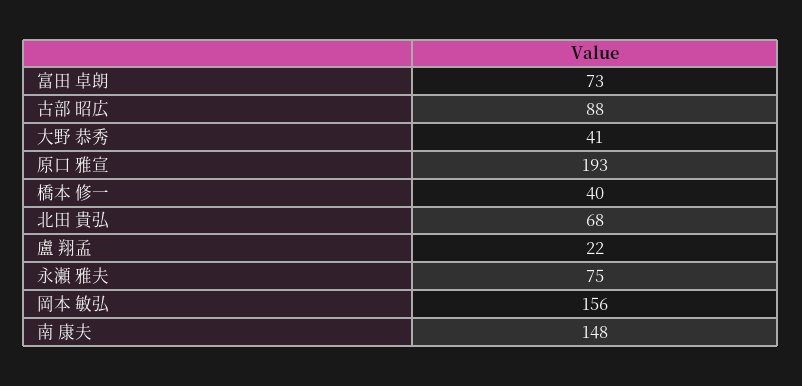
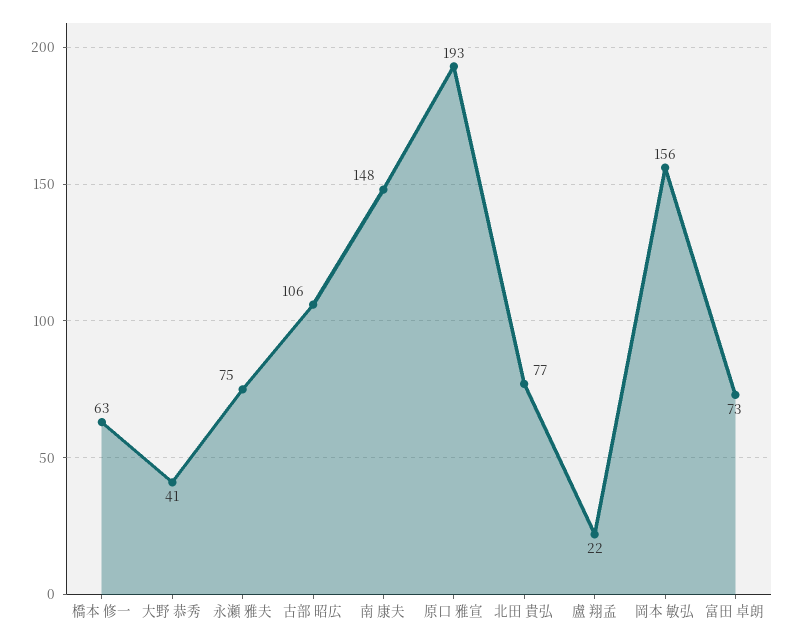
古部 昭広: 88 -> 106
橋本 修一: 40 -> 63
北田 貴弘: 68 -> 77

